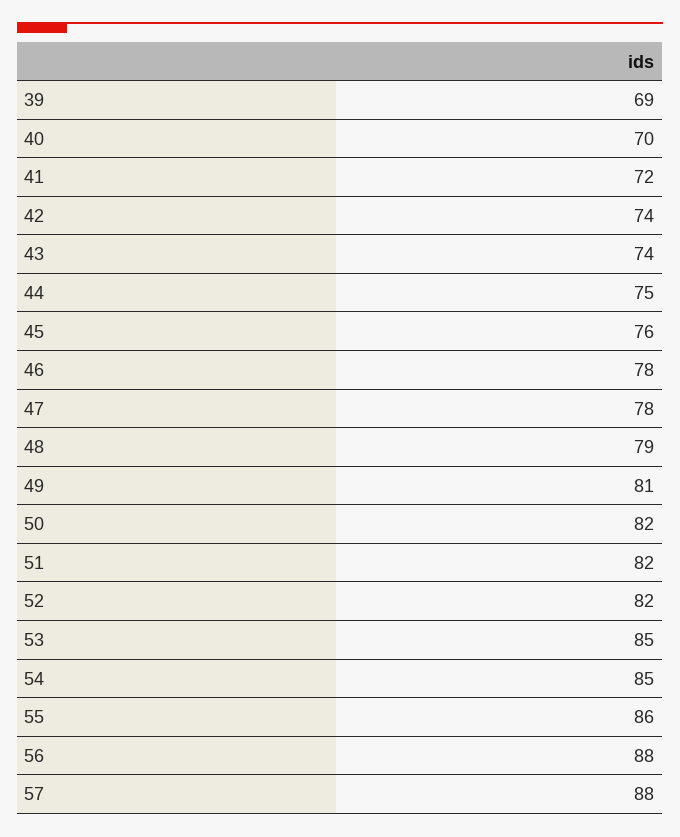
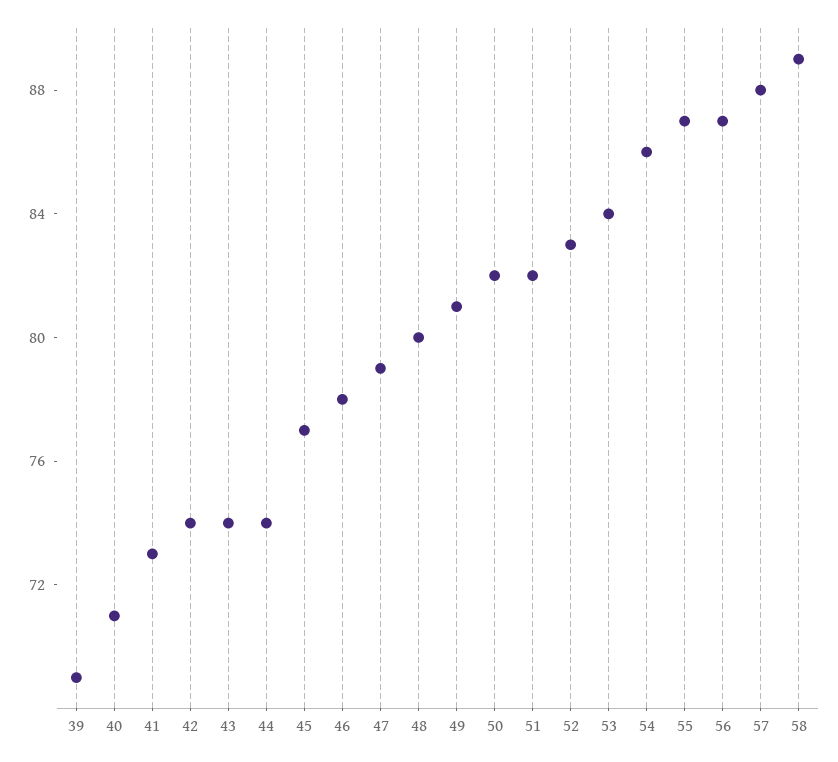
40: 70 -> 71
41: 72 -> 73
44: 75 -> 74
45: 76 -> 77
47: 78 -> 79
48: 79 -> 80
52: 82 -> 83
53: 85 -> 84
54: 85 -> 86
55: 86 -> 87
56: 88 -> 87
58: none -> 89

